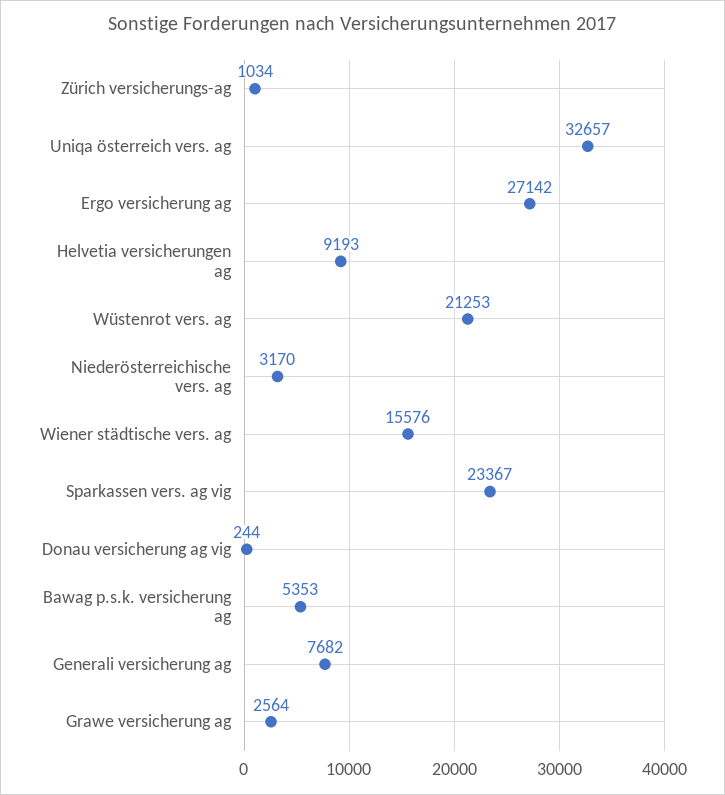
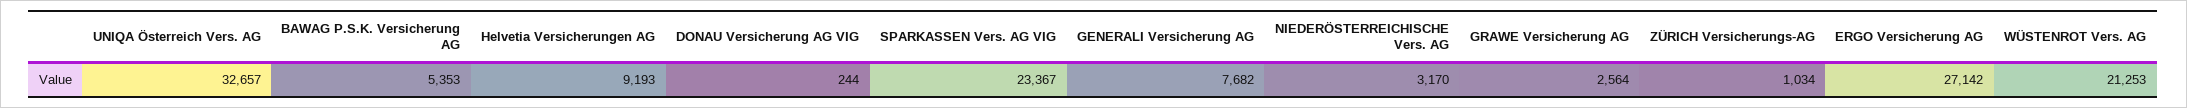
Wiener städtische vers. ag: 15576 -> none

